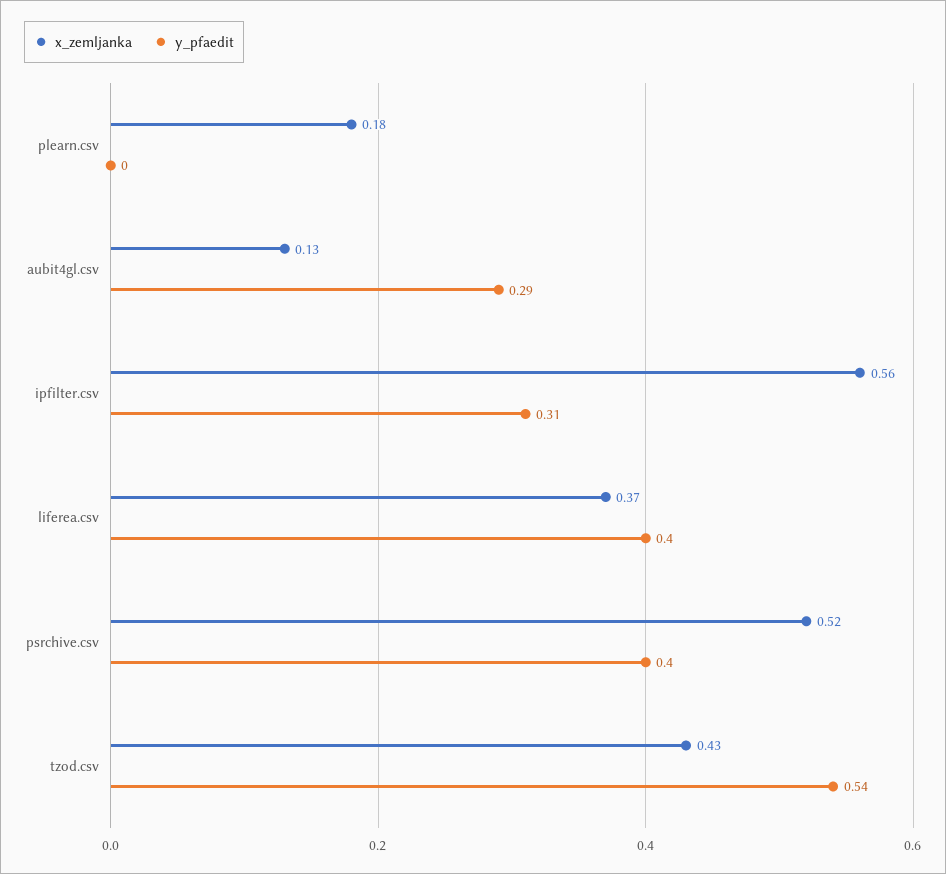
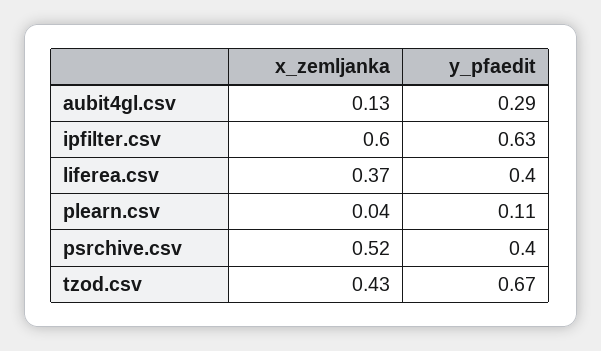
x_zemljanka, plearn.csv: 0.18 -> 0.04
y_pfaedit, plearn.csv: 0 -> 0.11
x_zemljanka, ipfilter.csv: 0.56 -> 0.6
y_pfaedit, ipfilter.csv: 0.31 -> 0.63
y_pfaedit, tzod.csv: 0.54 -> 0.67

